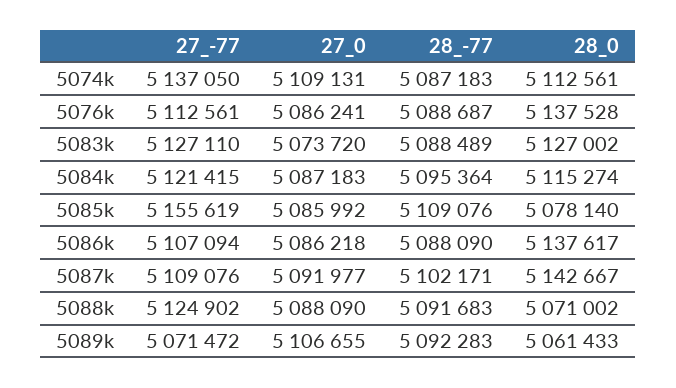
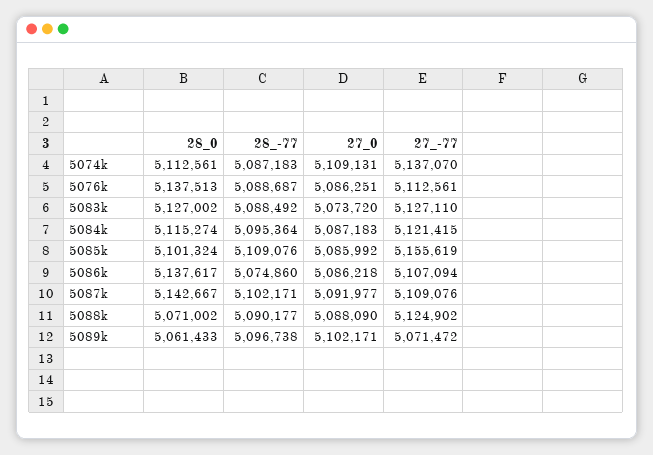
27_-77, 5074k: 5137050 -> 5137070
27_0, 5076k: 5086241 -> 5086251
28_0, 5076k: 5137528 -> 5137513
28_-77, 5083k: 5088489 -> 5088492
28_0, 5085k: 5078140 -> 5101324
28_-77, 5086k: 5088090 -> 5074860
28_-77, 5088k: 5091683 -> 5090177
27_0, 5089k: 5106655 -> 5102171
28_-77, 5089k: 5092283 -> 5096738

